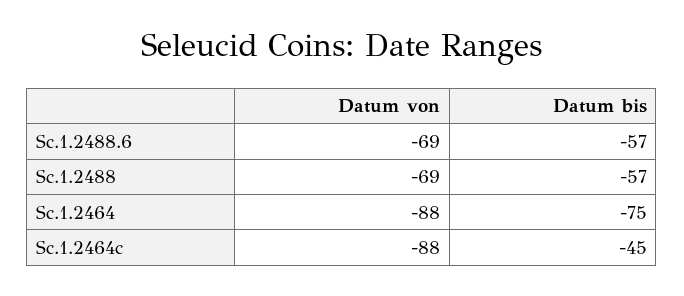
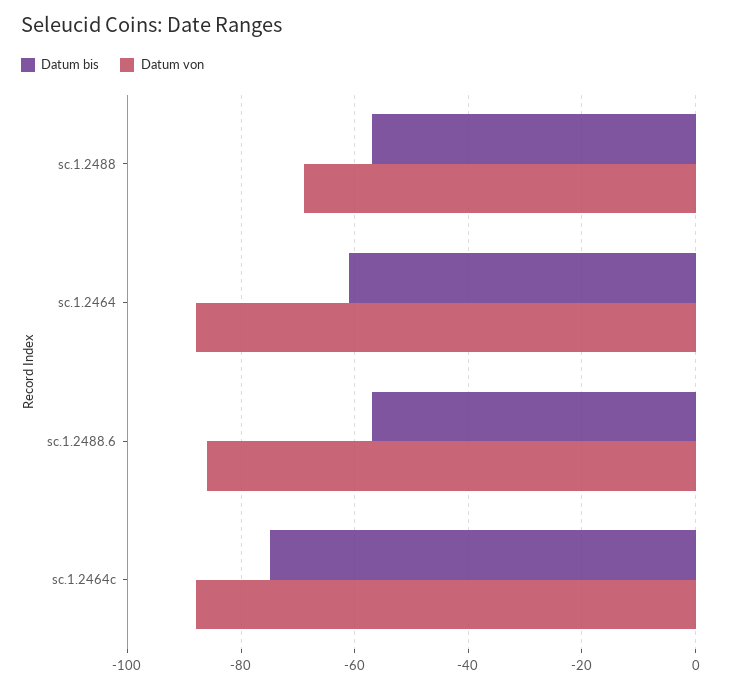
Datum von, Sc.1.2488.6: -69 -> -85
Datum bis, Sc.1.2464: -75 -> -60
Datum bis, Sc.1.2464c: -45 -> -75

